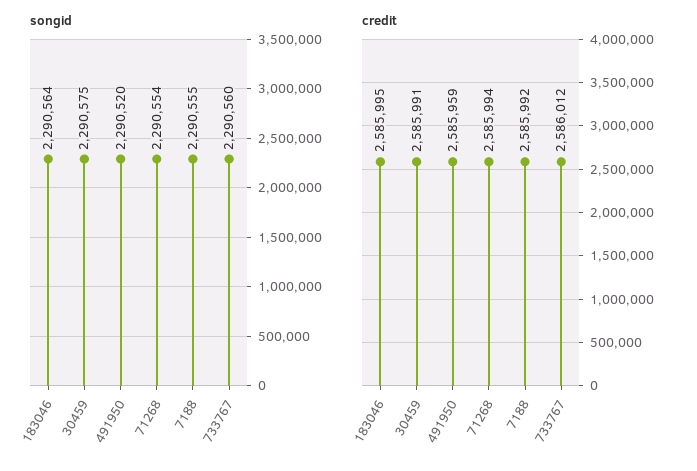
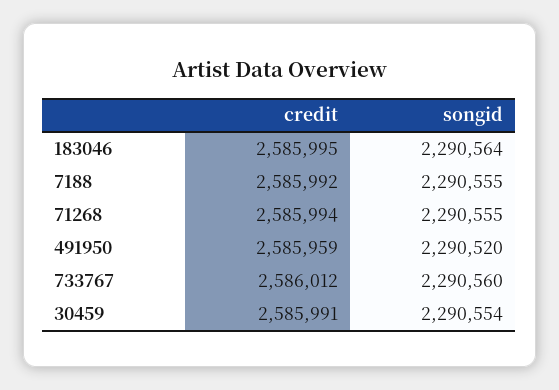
songid, 30459: 2290575 -> 2290554
songid, 71268: 2290554 -> 2290555

